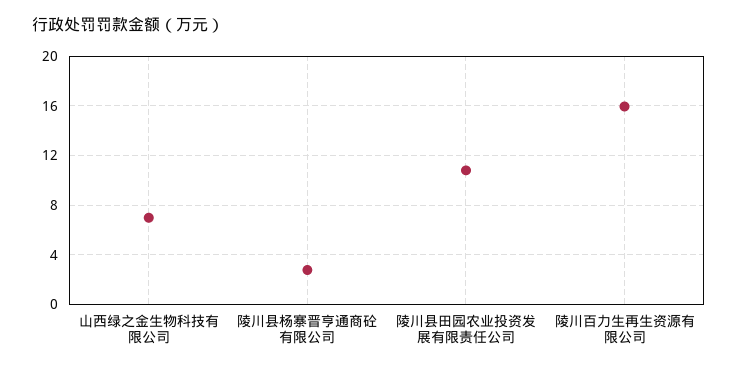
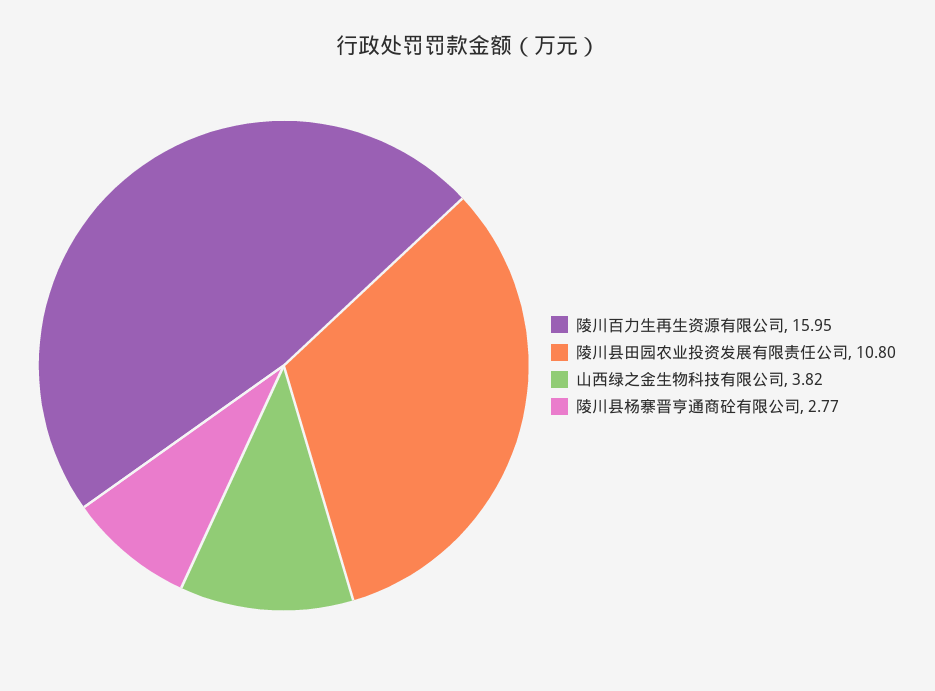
山西绿之金生物科技有限公司: 7 -> 3.82

